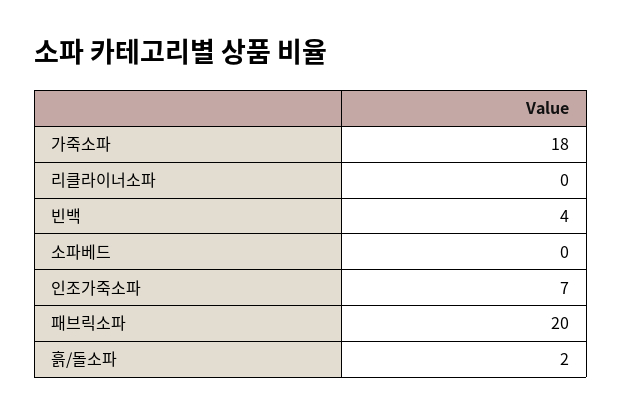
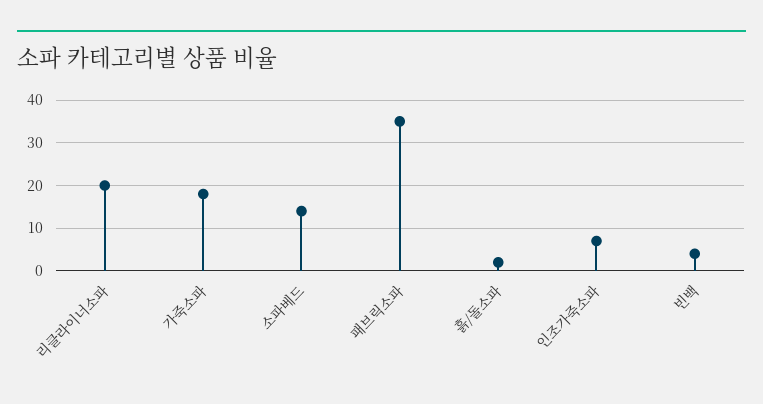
리클라이너소파: 0 -> 20
소파베드: 0 -> 15
패브릭소파: 20 -> 35

